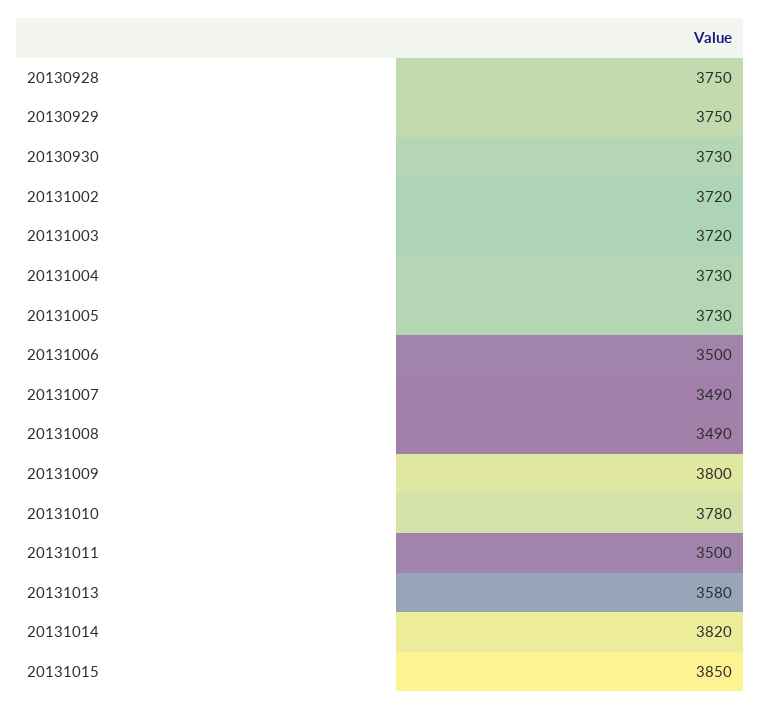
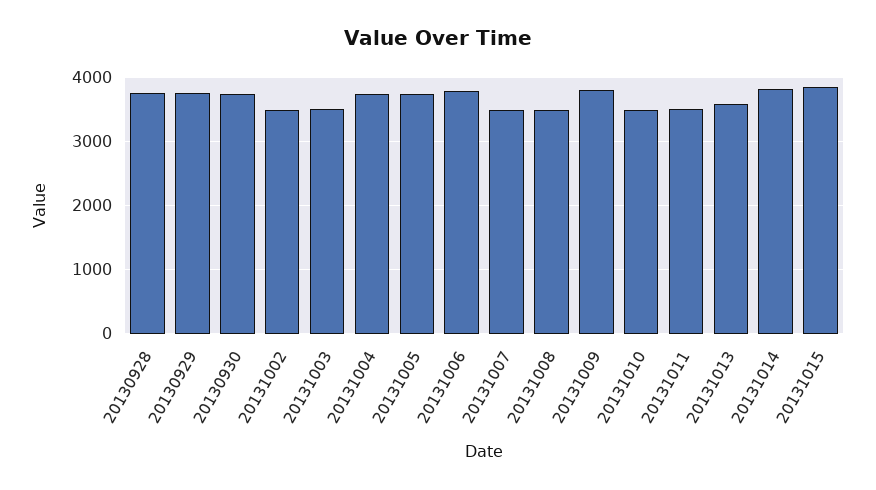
20131002: 3720 -> 3500
20131003: 3720 -> 3500
20131006: 3500 -> 3800
20131010: 3780 -> 3500

